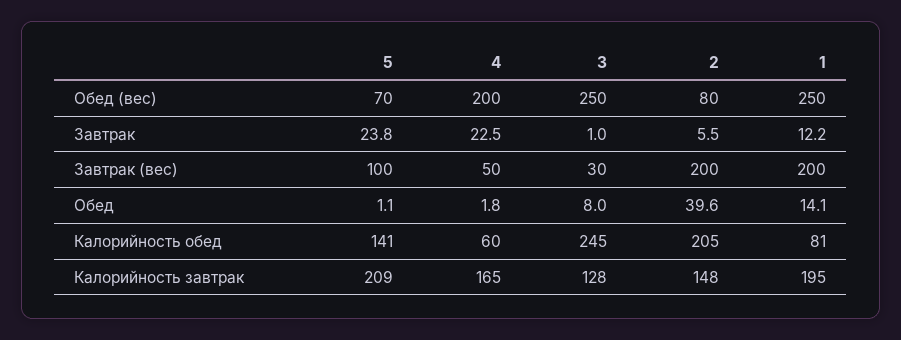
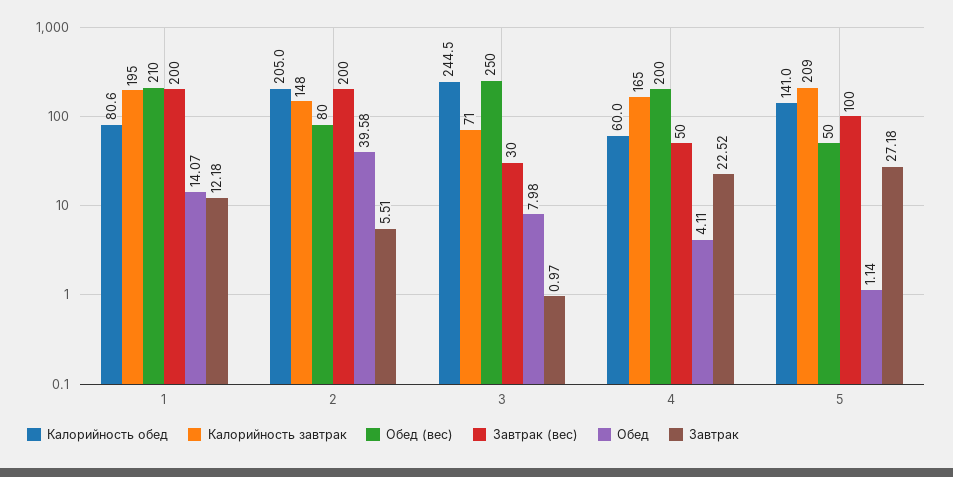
Обед (вес), 5: 70 -> 50
Обед (вес), 1: 250 -> 210
Завтрак, 5: 23.8 -> 27.18
Обед, 4: 1.8 -> 4.11
Калорийность завтрак, 3: 128 -> 71

